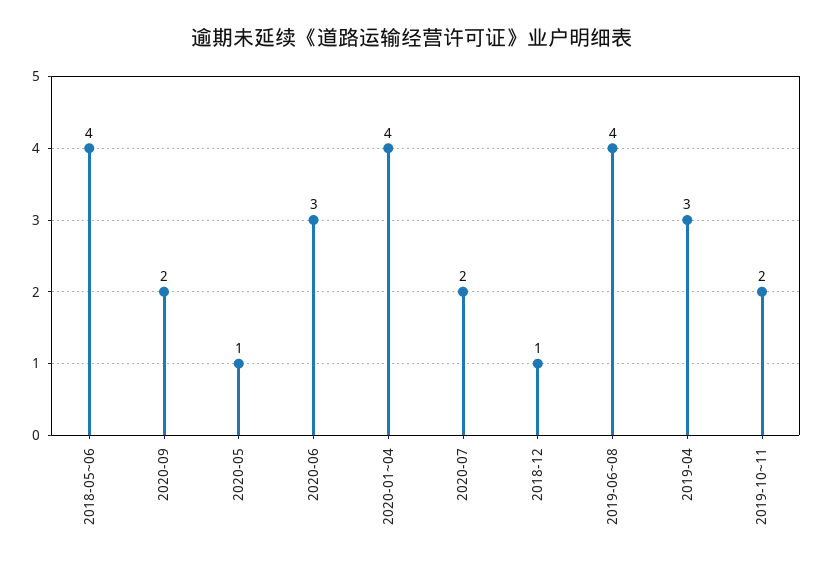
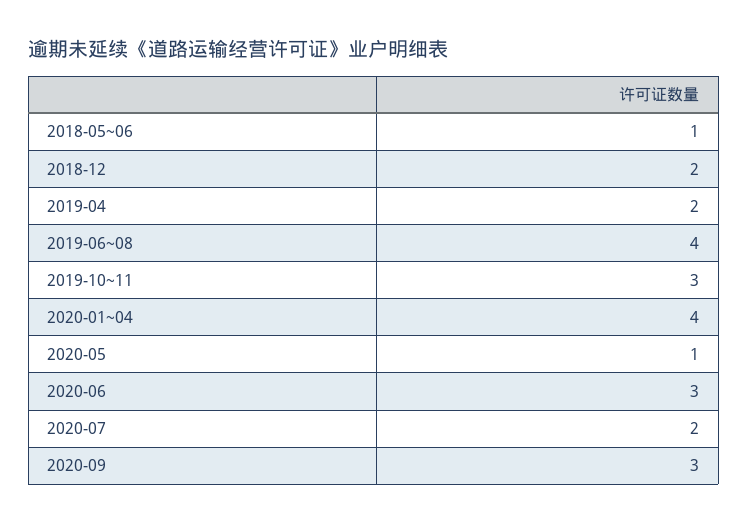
2018-05~06: 4 -> 1
2020-09: 2 -> 3
2018-12: 1 -> 2
2019-04: 3 -> 2
2019-10~11: 2 -> 3

